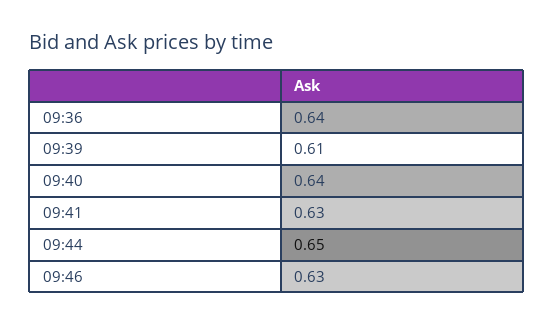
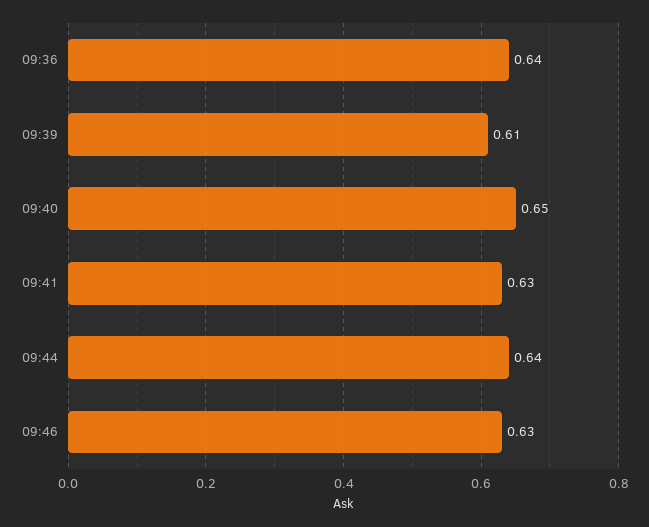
09:40: 0.64 -> 0.65
09:44: 0.65 -> 0.64

